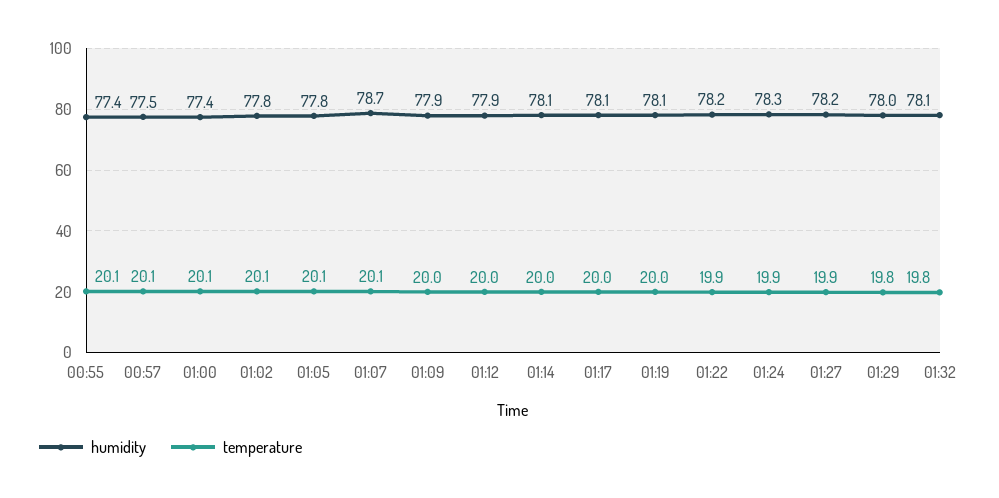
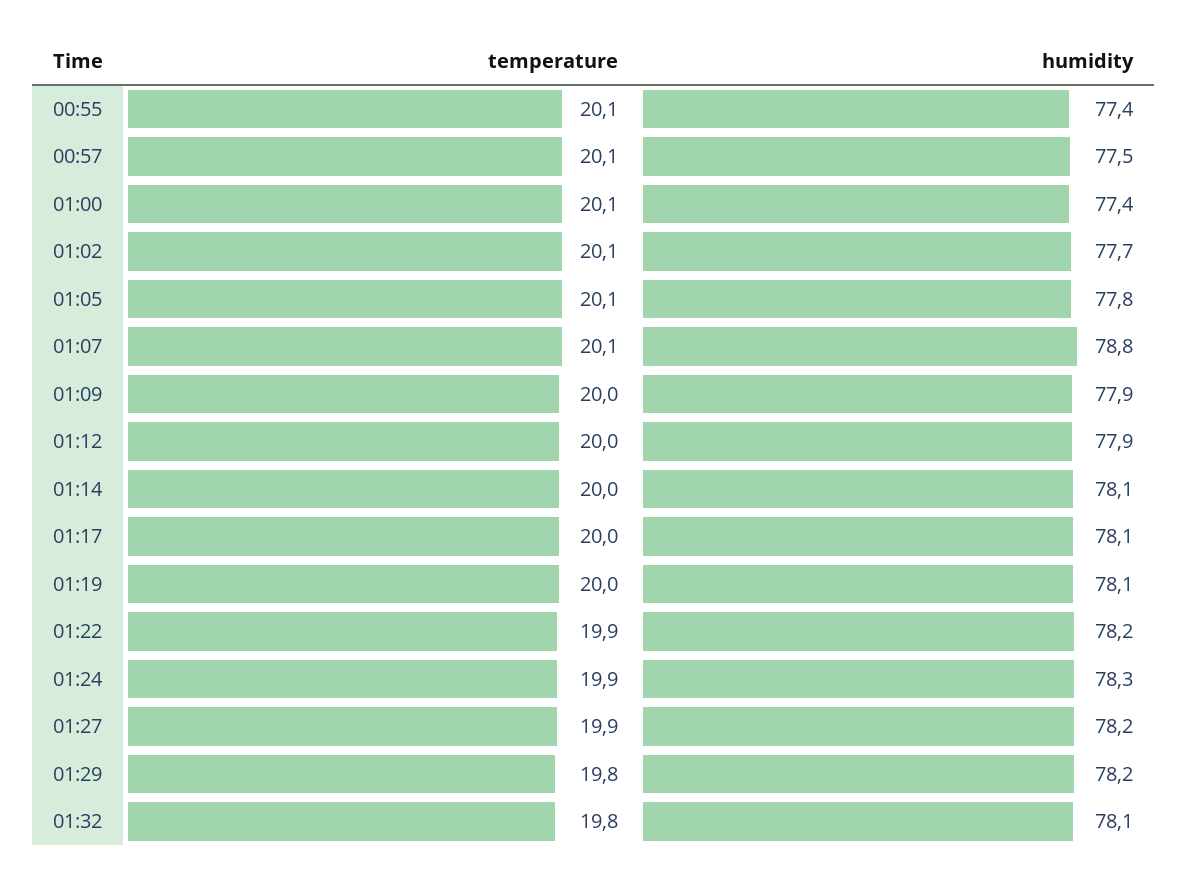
humidity, 01:02: 77.8 -> 77.7
humidity, 01:07: 78.7 -> 78.8
humidity, 01:29: 78 -> 78.2

